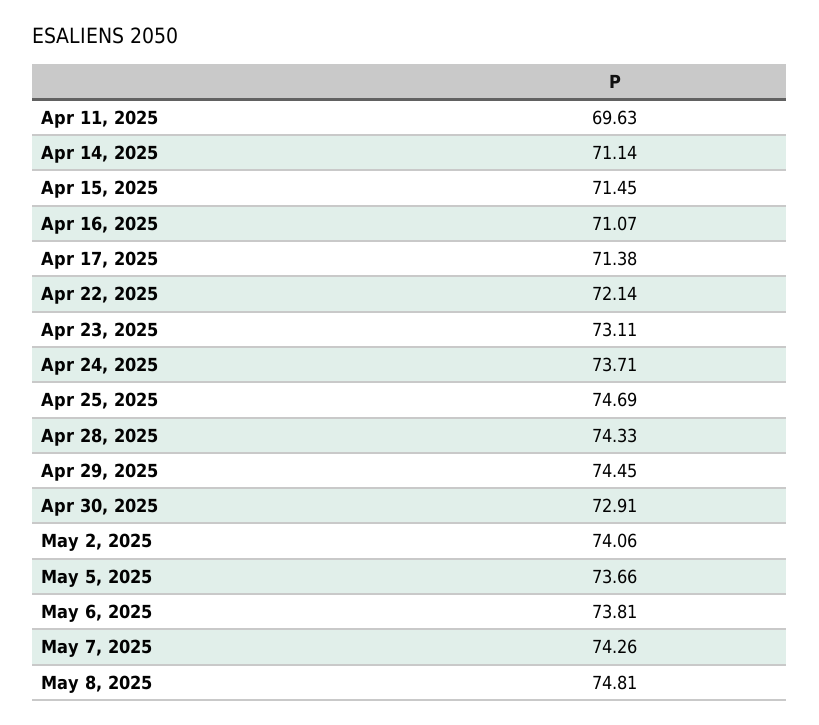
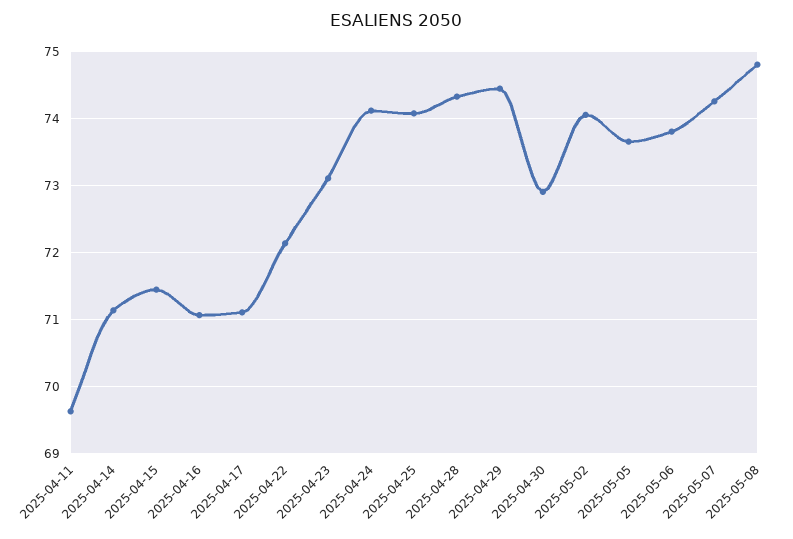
Apr 17, 2025: 71.38 -> 71.1
Apr 24, 2025: 73.71 -> 74.1
Apr 25, 2025: 74.69 -> 74.1

